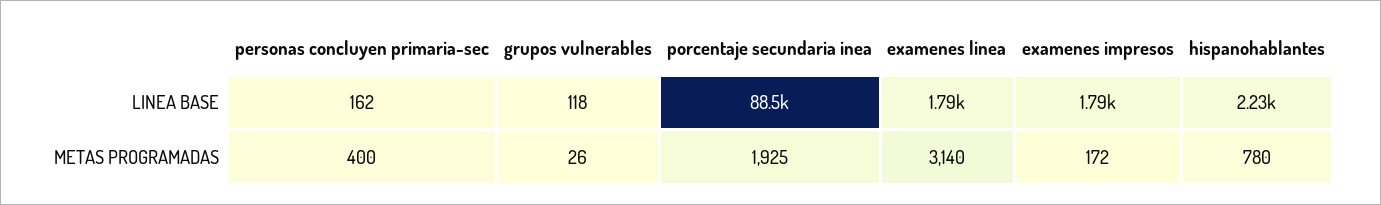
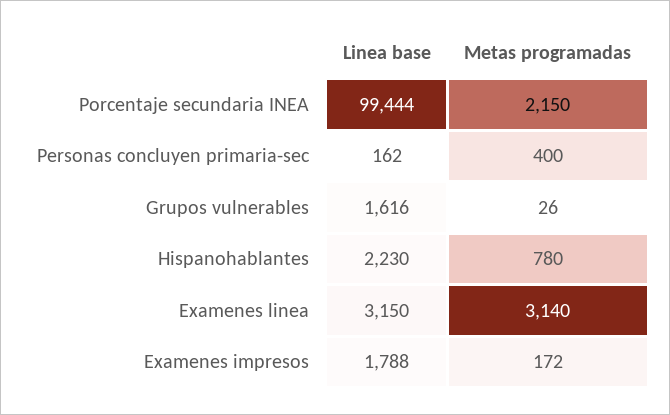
grupos vulnerables, LINEA BASE: 118 -> 1616
porcentaje secundaria inea, LINEA BASE: 88500 -> 99444
examenes linea, LINEA BASE: 1790 -> 3150
porcentaje secundaria inea, METAS PROGRAMADAS: 1925 -> 2150

